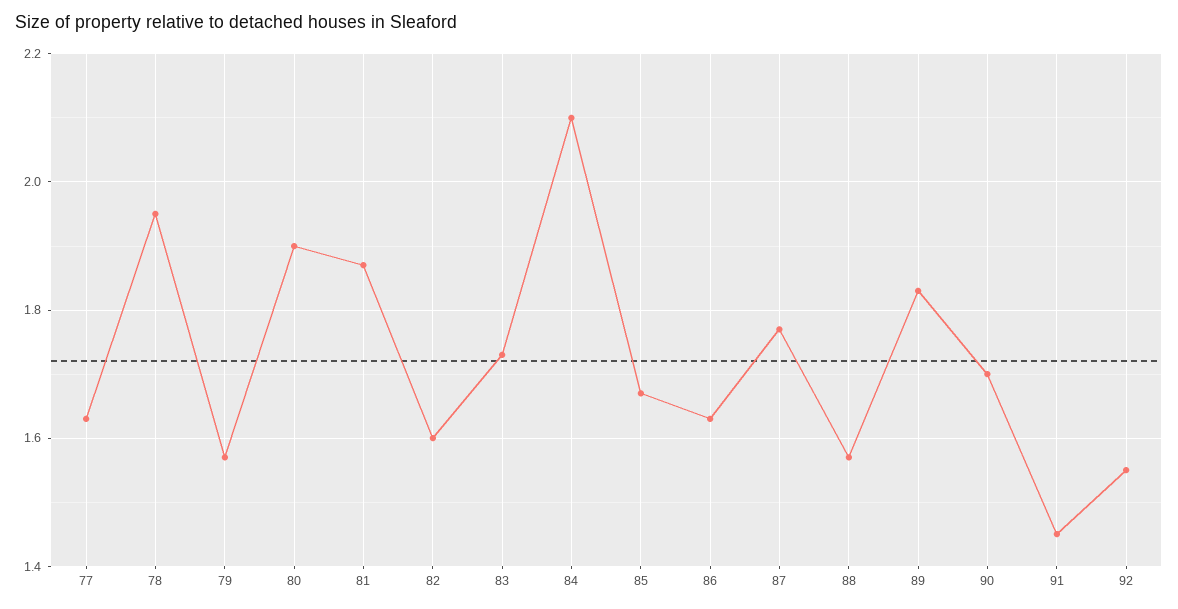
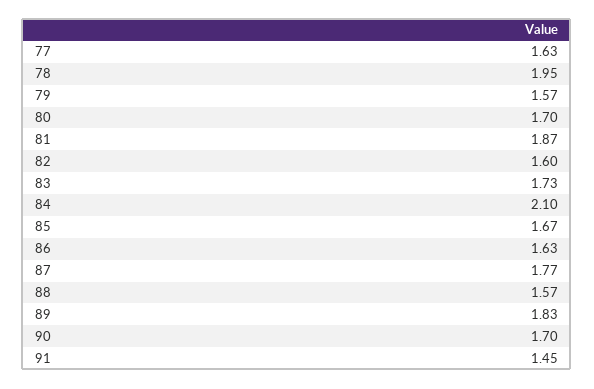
80: 1.9 -> 1.7
92: 1.55 -> none

